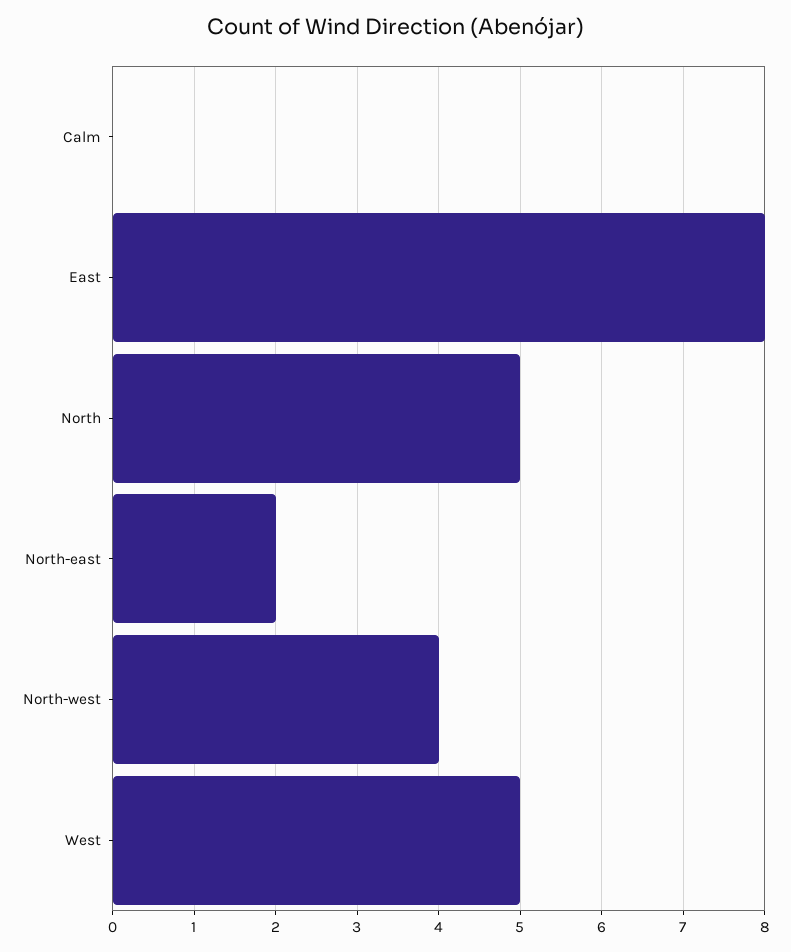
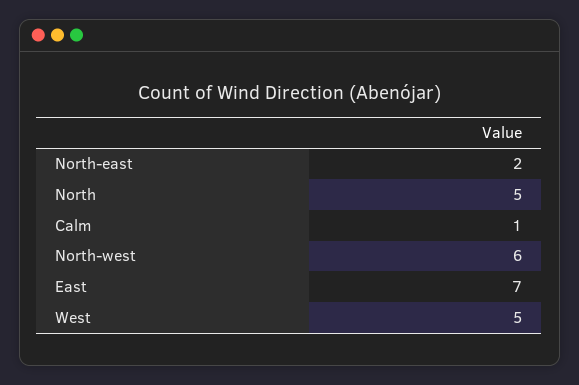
Calm: 0 -> 1
East: 8 -> 7
North-west: 4 -> 6

